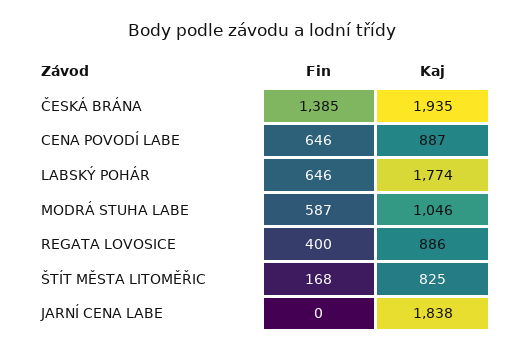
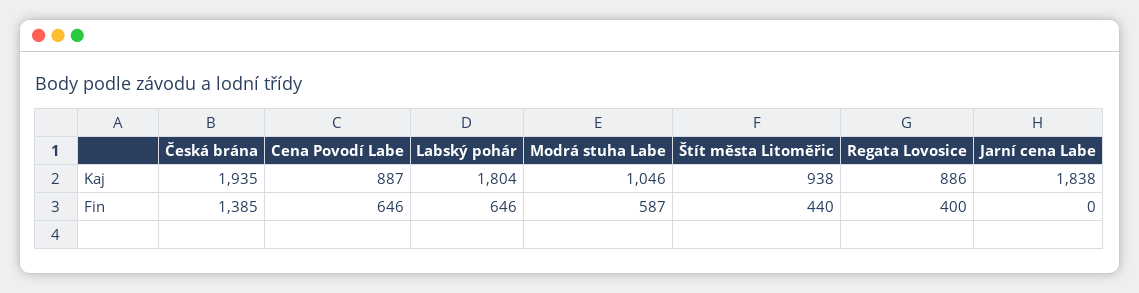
Kaj, LABSKÝ POHÁR: 1774 -> 1804
Fin, ŠTÍT MĚSTA LITOMĚŘIC: 168 -> 440
Kaj, ŠTÍT MĚSTA LITOMĚŘIC: 825 -> 938

